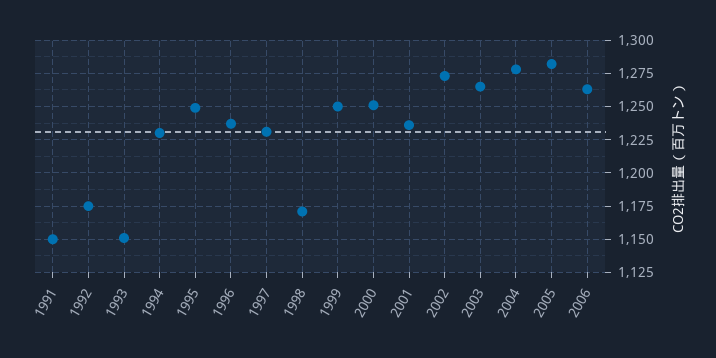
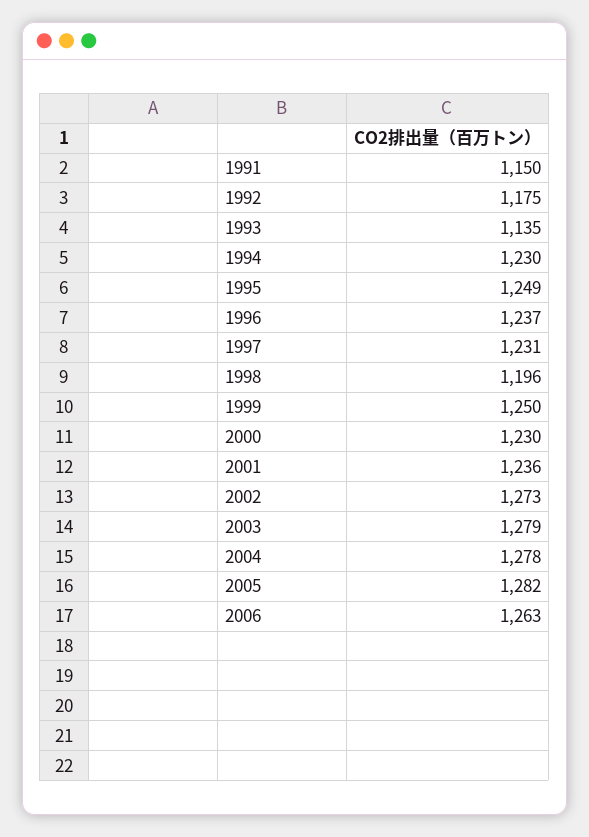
1993: 1150 -> 1135
1998: 1170 -> 1196
2000: 1250 -> 1230
2003: 1265 -> 1279

